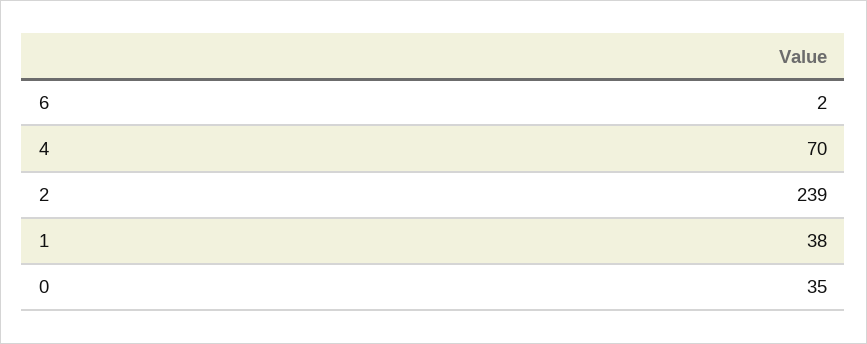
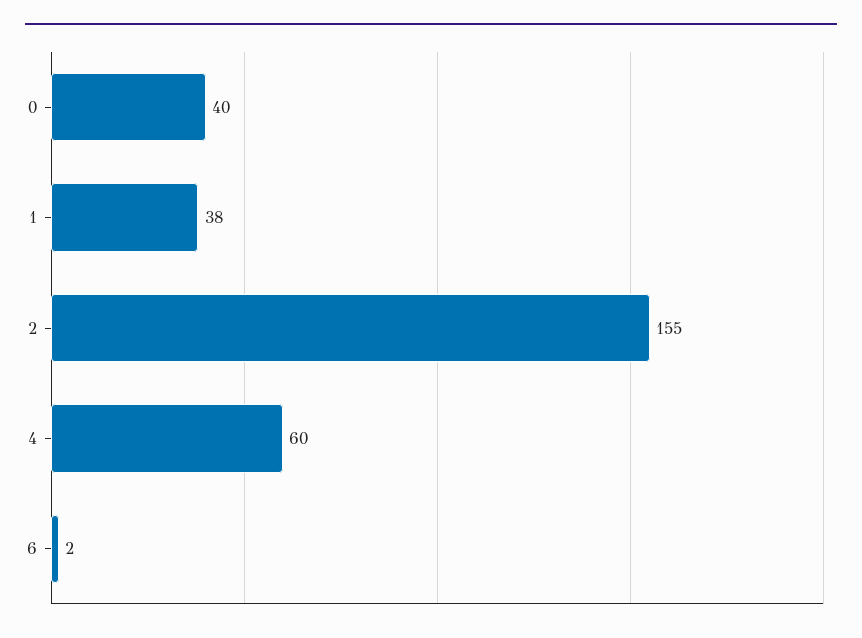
4: 70 -> 60
2: 239 -> 155
0: 35 -> 40

